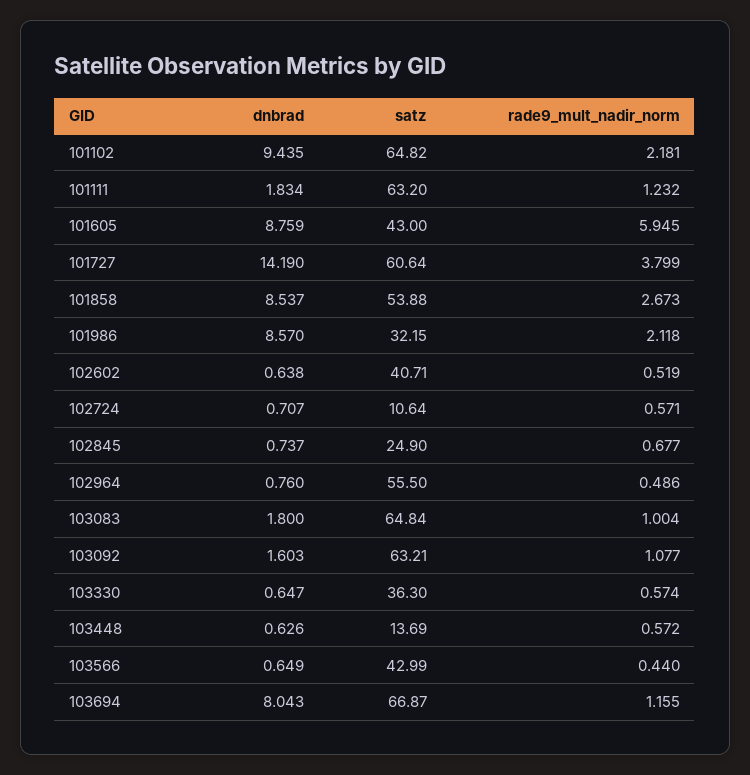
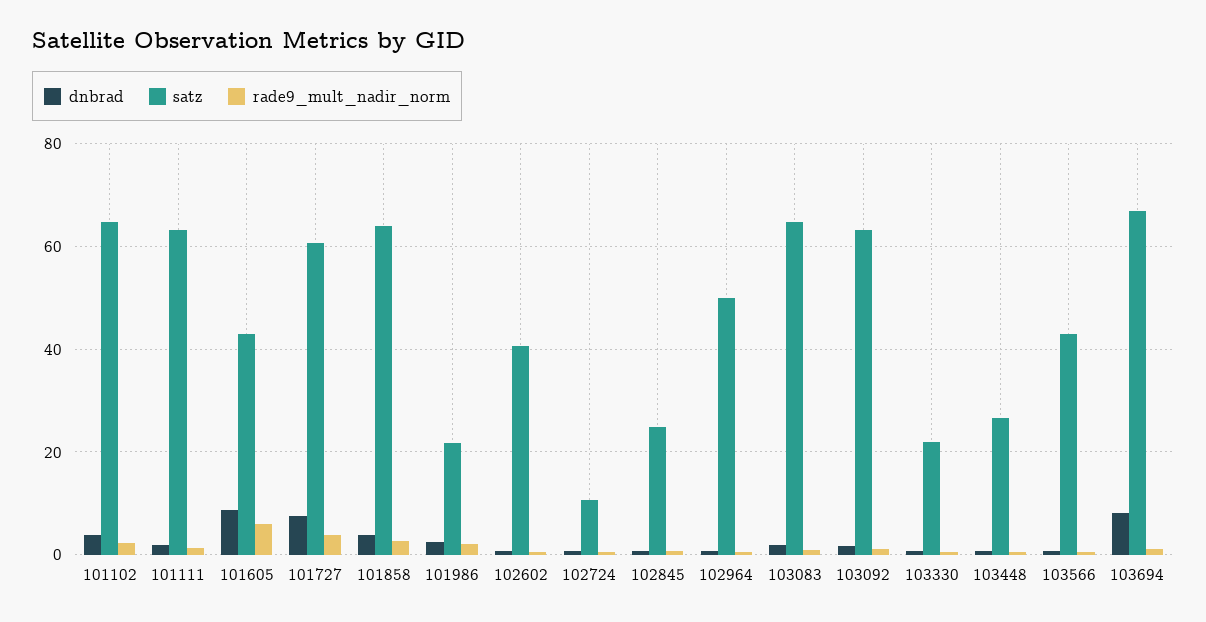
dnbrad, 101102: 9.435 -> 4
dnbrad, 101727: 14.19 -> 8
dnbrad, 101858: 8.537 -> 4
satz, 101858: 53.88 -> 64
dnbrad, 101986: 8.57 -> 2
satz, 101986: 32.15 -> 22
satz, 102964: 55.5 -> 50
satz, 103330: 36.3 -> 22
satz, 103448: 13.69 -> 26

